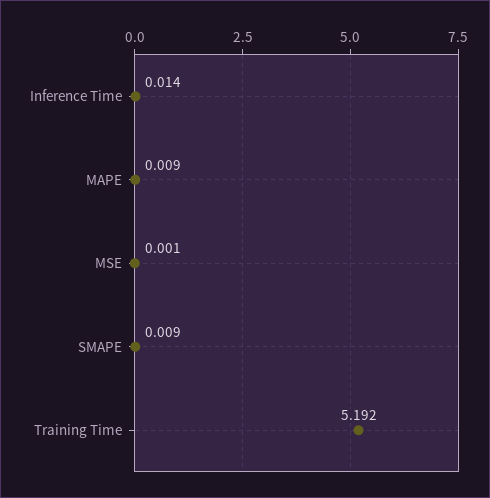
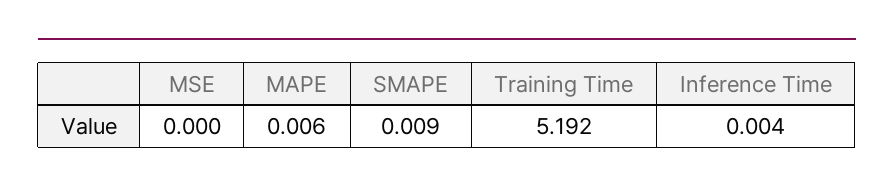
Inference Time: 0.014 -> 0.004
MAPE: 0.009 -> 0.006
MSE: 0.001 -> 0

